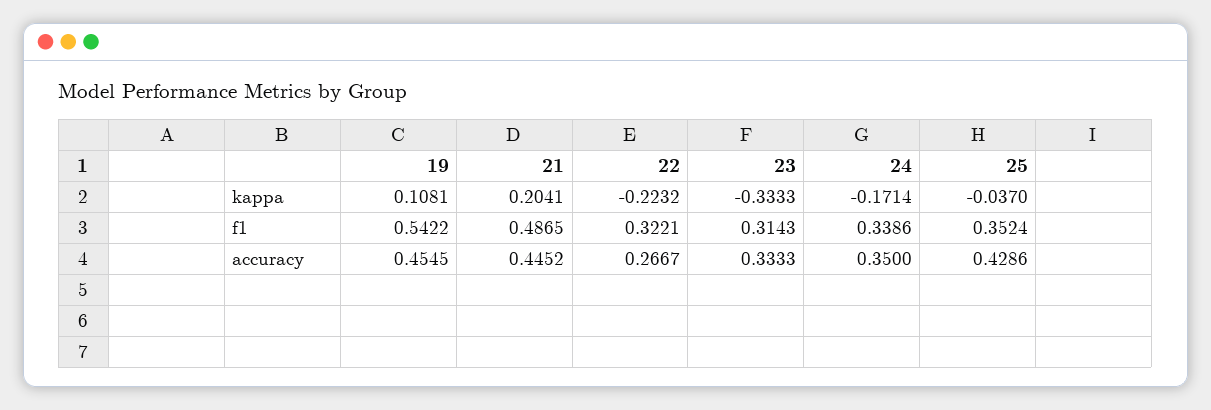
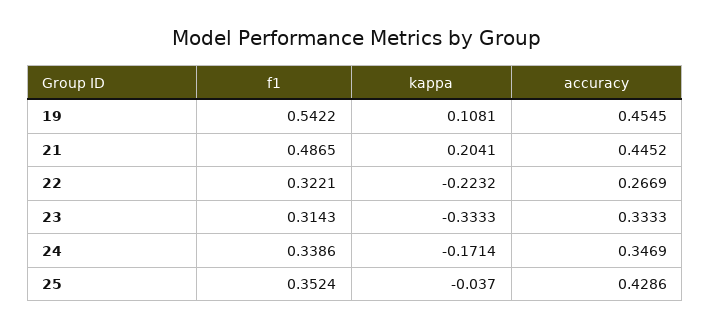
22, accuracy: 0.2667 -> 0.2669
24, accuracy: 0.35 -> 0.3469

